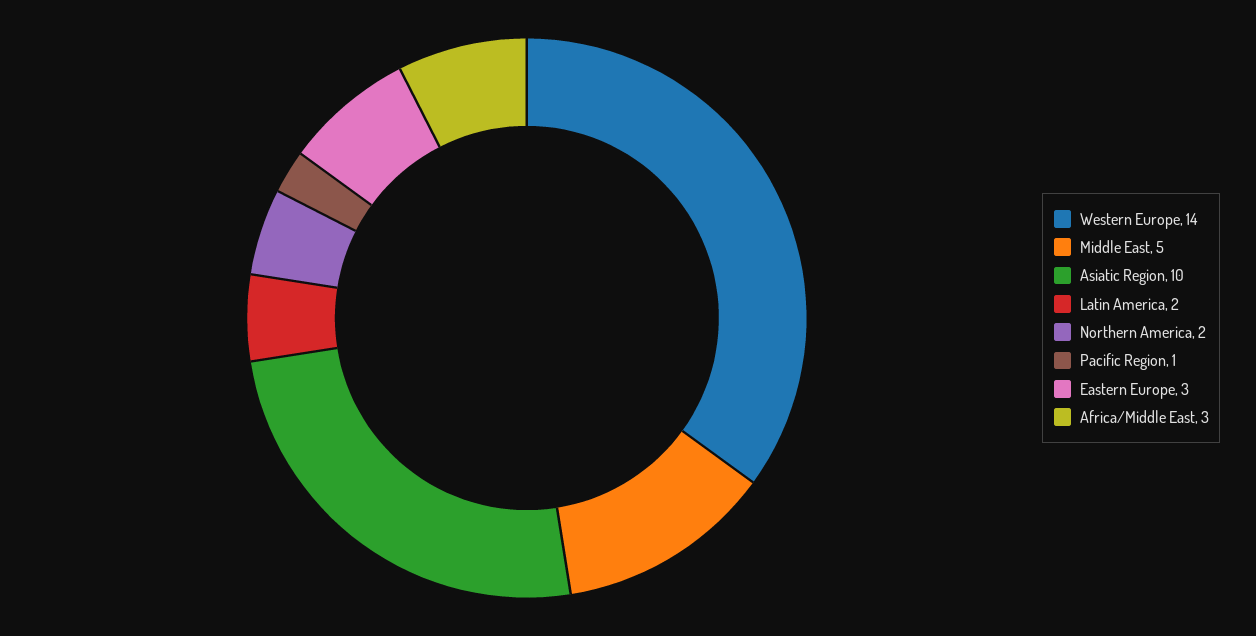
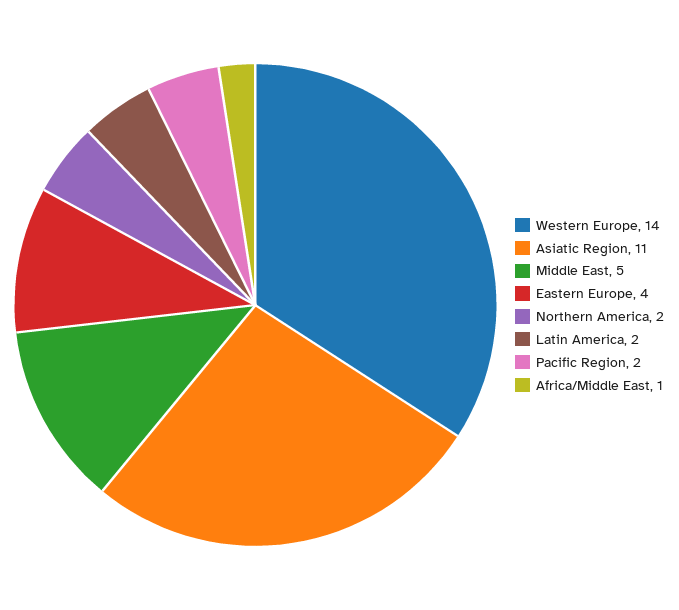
Asiatic Region: 10 -> 11
Pacific Region: 1 -> 2
Eastern Europe: 3 -> 4
Africa/Middle East: 3 -> 1

